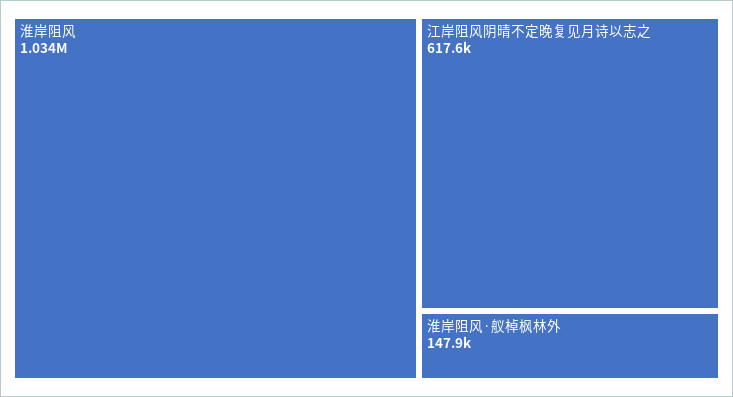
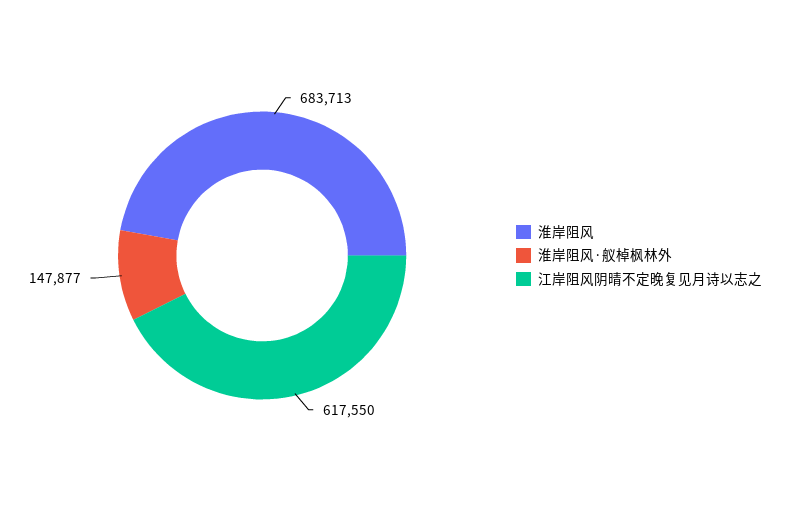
淮岸阻风: 1034000 -> 683713

